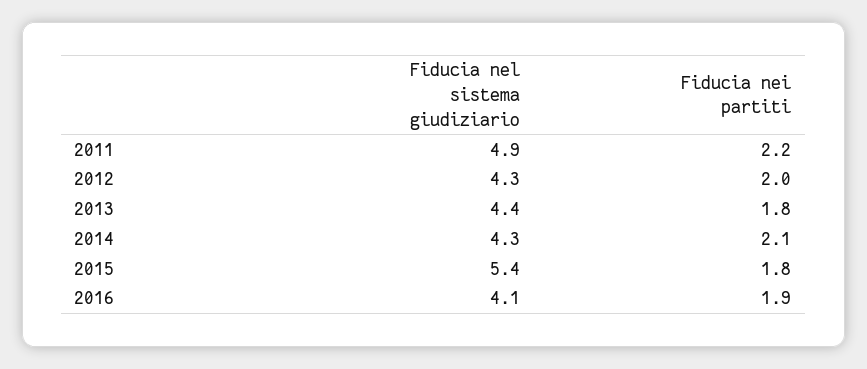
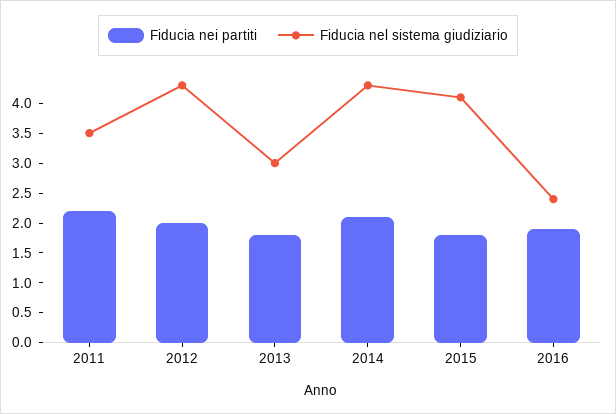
Fiducia nel sistema giudiziario, 2011: 4.9 -> 3.5
Fiducia nel sistema giudiziario, 2013: 4.4 -> 3
Fiducia nel sistema giudiziario, 2015: 5.4 -> 4
Fiducia nel sistema giudiziario, 2016: 4.1 -> 2.5

